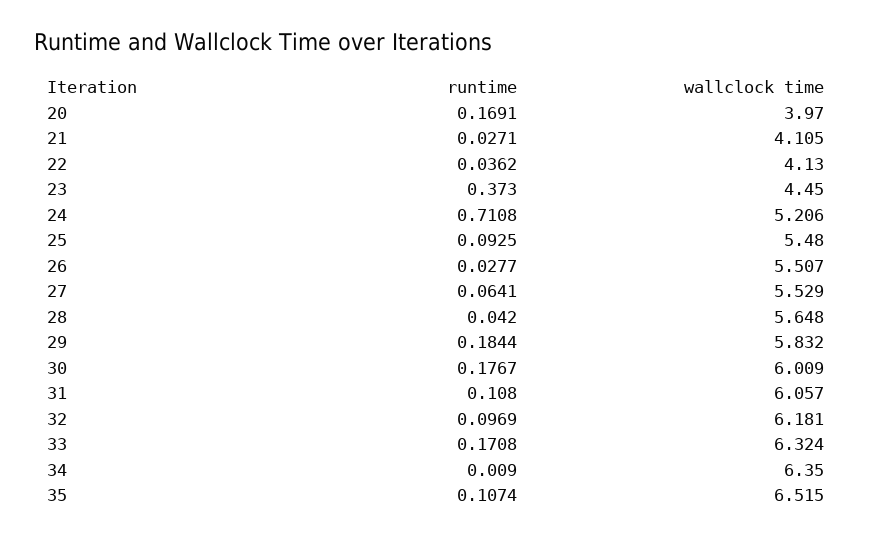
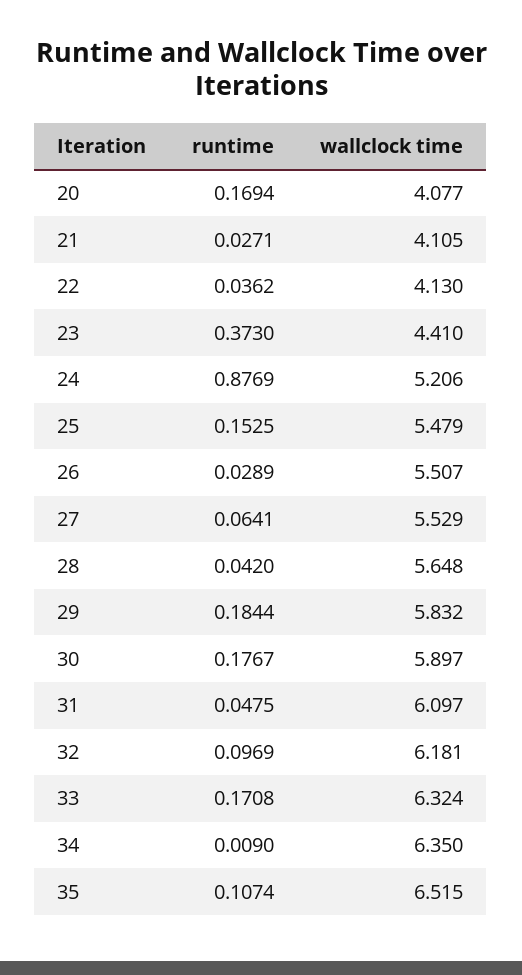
runtime, 20: 0.1691 -> 0.1694
wallclock time, 20: 3.97 -> 4.077
wallclock time, 23: 4.45 -> 4.41
runtime, 24: 0.7108 -> 0.8769
runtime, 25: 0.0925 -> 0.1525
wallclock time, 25: 5.48 -> 5.479
runtime, 26: 0.0277 -> 0.0289
wallclock time, 30: 6.009 -> 5.897
runtime, 31: 0.108 -> 0.0475
wallclock time, 31: 6.057 -> 6.097

